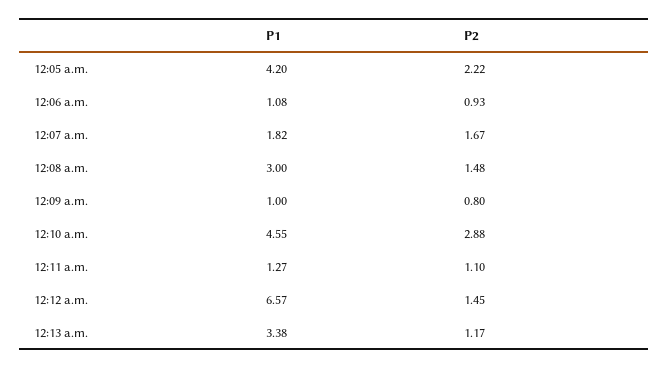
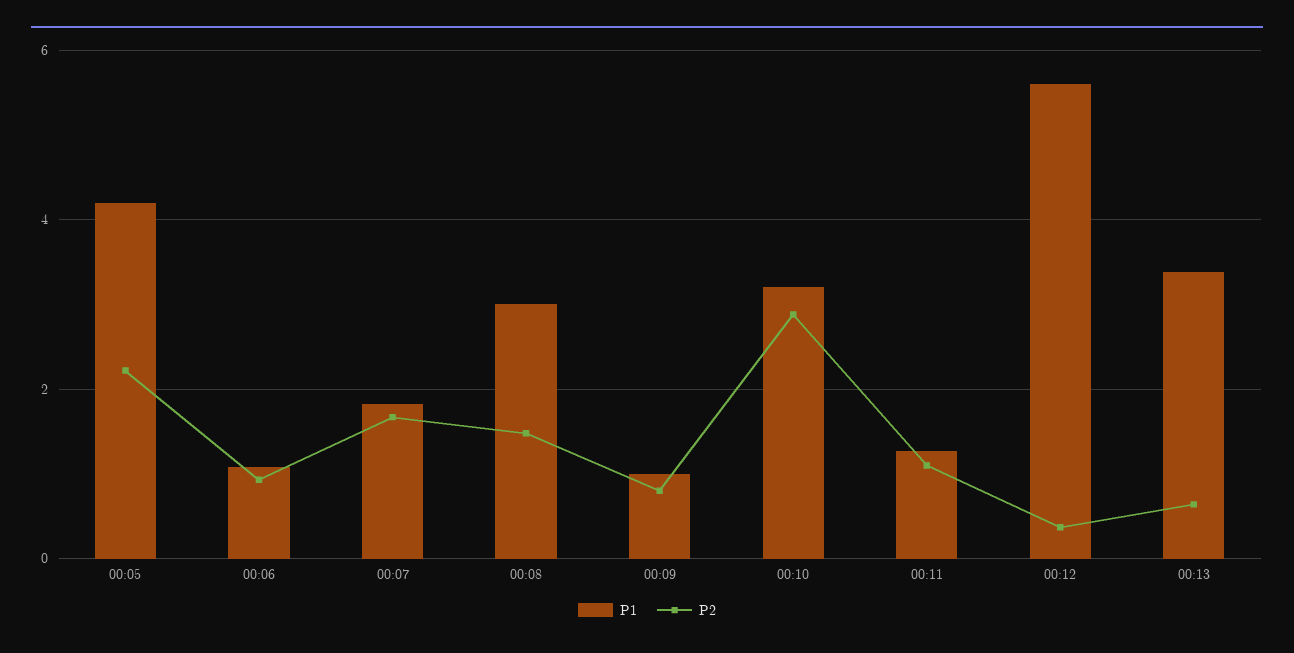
P1, 12:10 a.m.: 4.55 -> 3.2
P1, 12:12 a.m.: 6.57 -> 5.6
P2, 12:12 a.m.: 1.45 -> 0.4
P2, 12:13 a.m.: 1.17 -> 0.6

